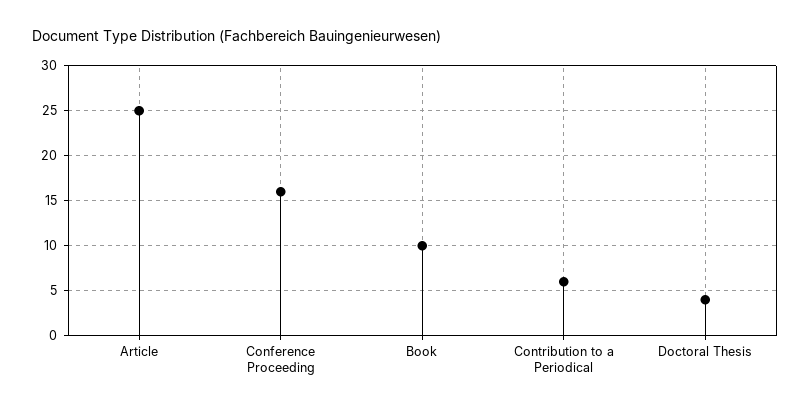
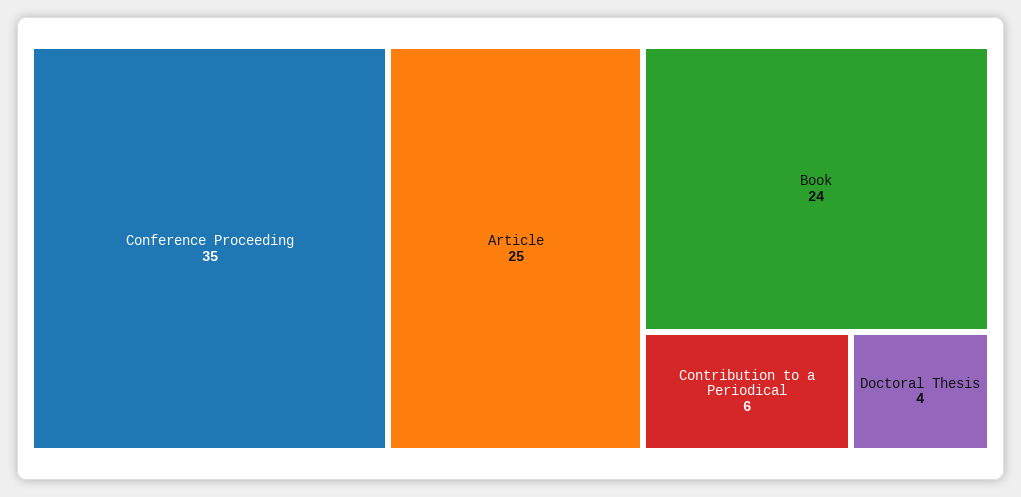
Conference Proceeding: 16 -> 35
Book: 10 -> 24

